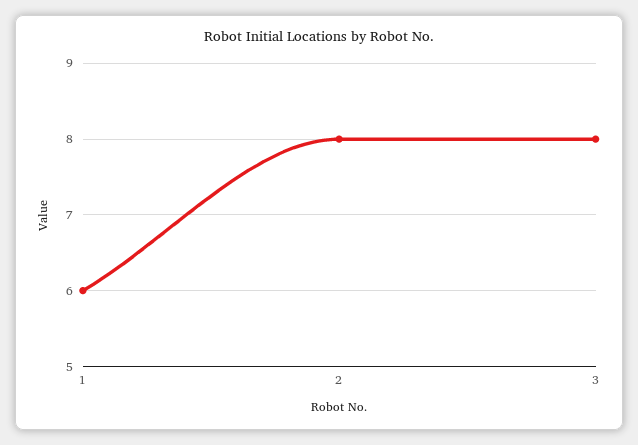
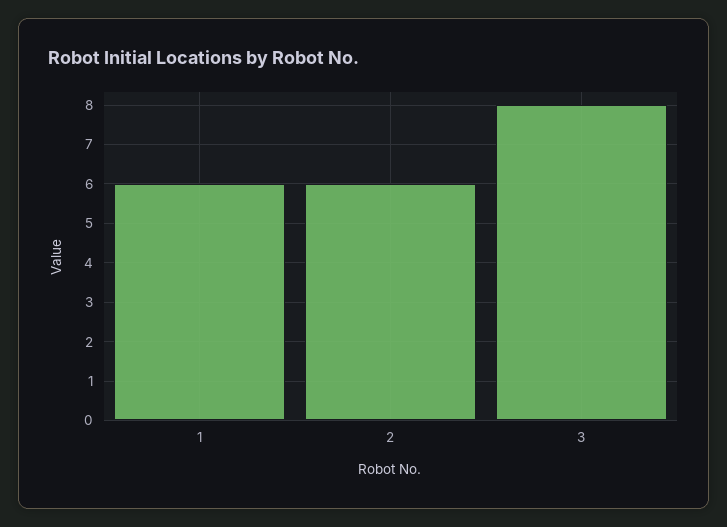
2: 8 -> 6

